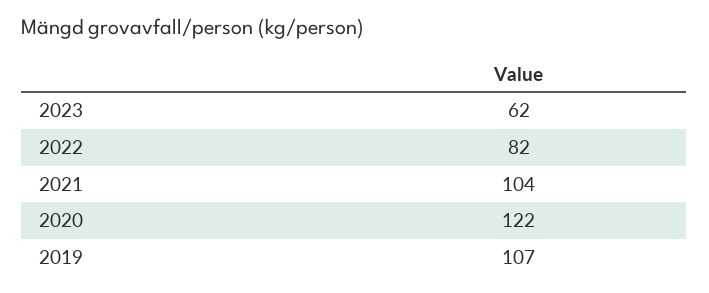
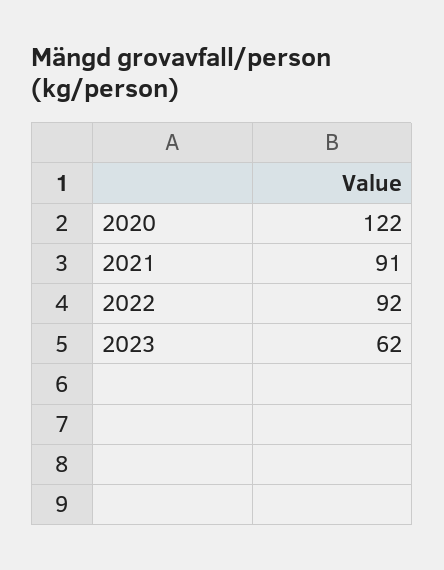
2022: 82 -> 92
2021: 104 -> 91
2019: 107 -> none

